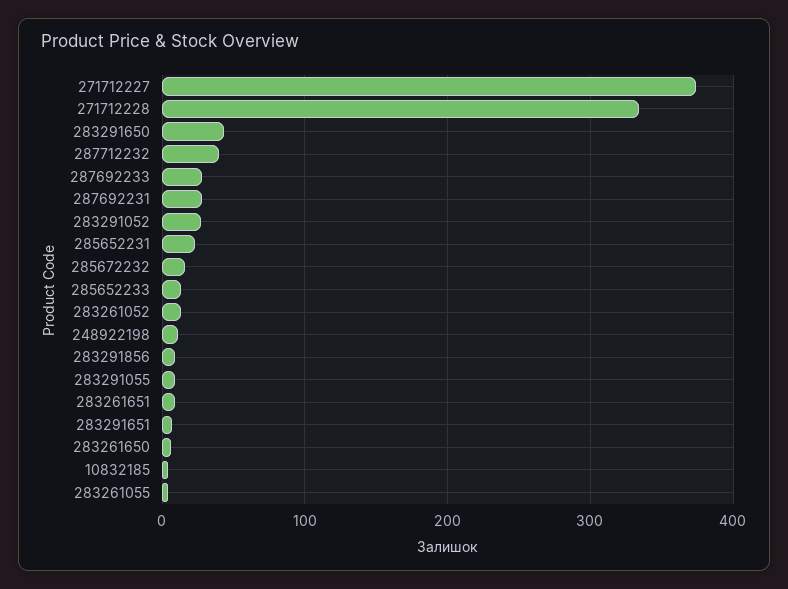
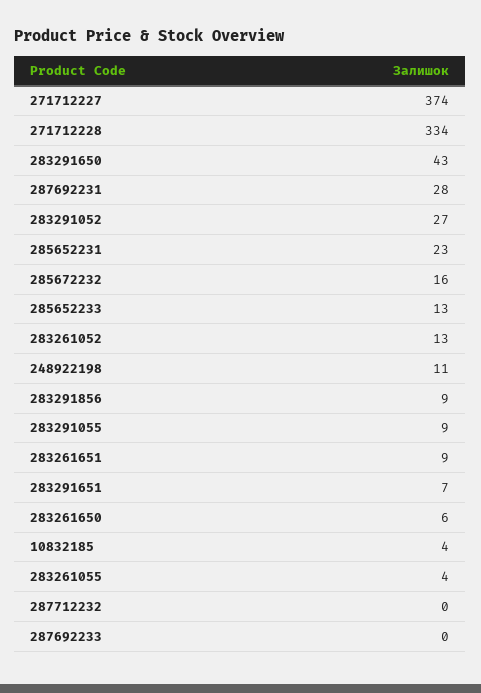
287712232: 40 -> 0
287692233: 30 -> 0

